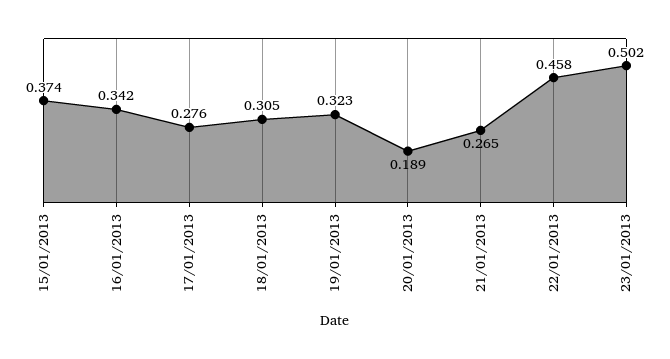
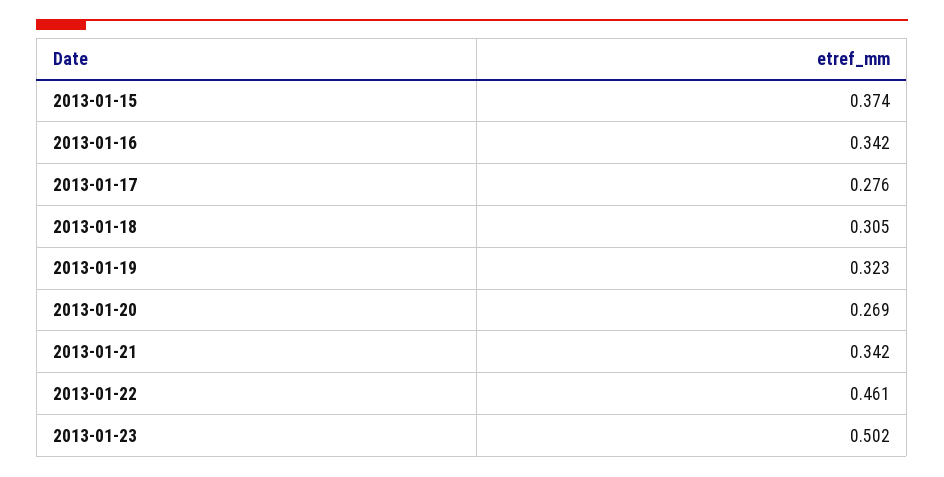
20/01/2013: 0.189 -> 0.269
21/01/2013: 0.265 -> 0.342
22/01/2013: 0.458 -> 0.461

